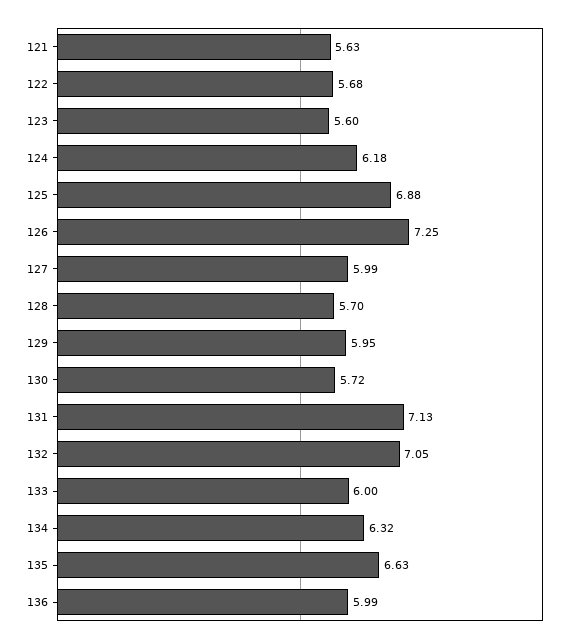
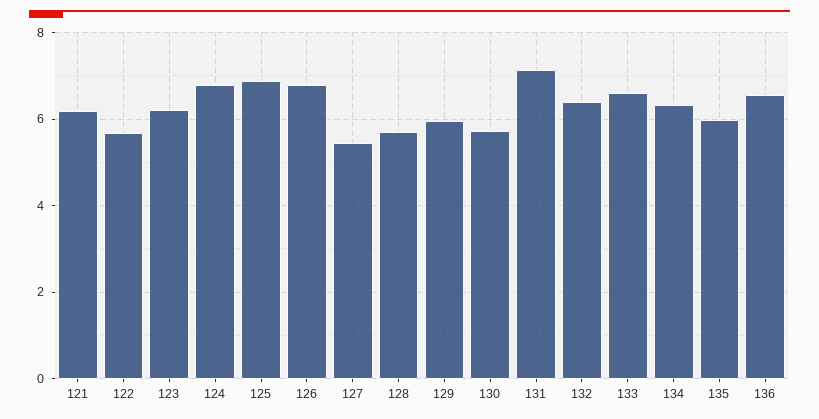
121: 5.63 -> 6.2
123: 5.6 -> 6.2
124: 6.18 -> 6.8
126: 7.25 -> 6.8
127: 5.99 -> 5.4
132: 7.05 -> 6.4
133: 6 -> 6.6
135: 6.63 -> 6
136: 5.99 -> 6.6

